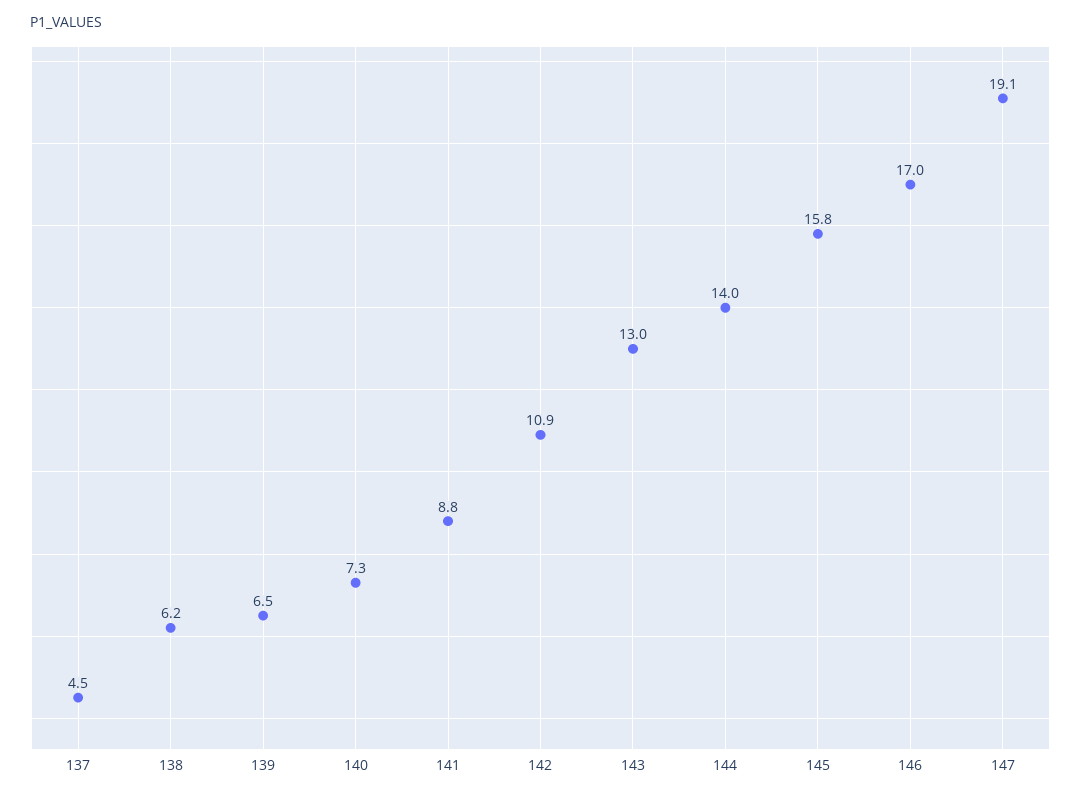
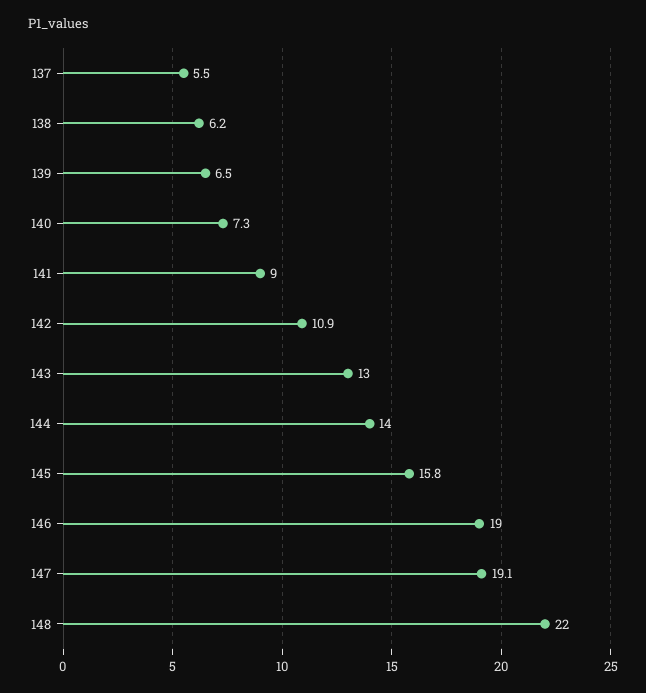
137: 4.5 -> 5.5
141: 8.8 -> 9
146: 17 -> 19
148: none -> 22

